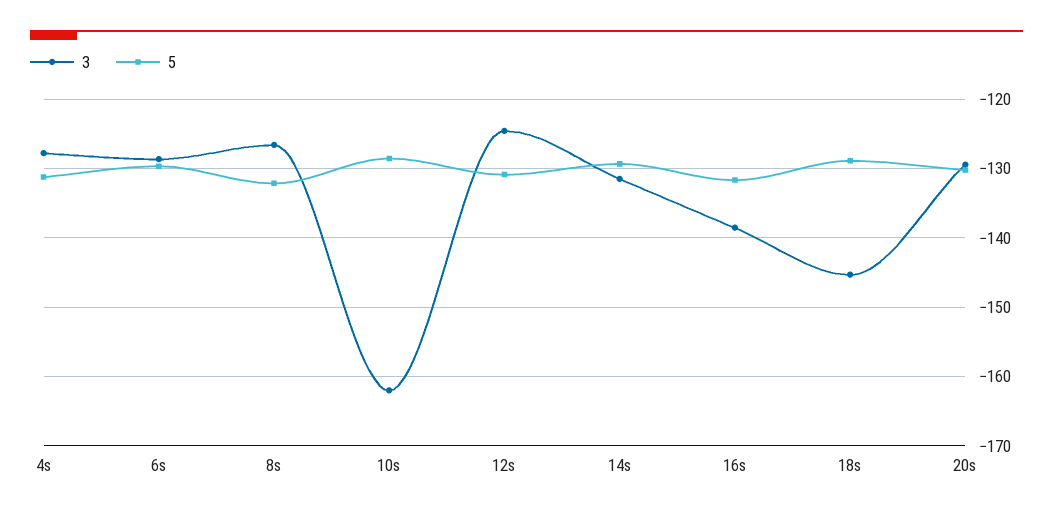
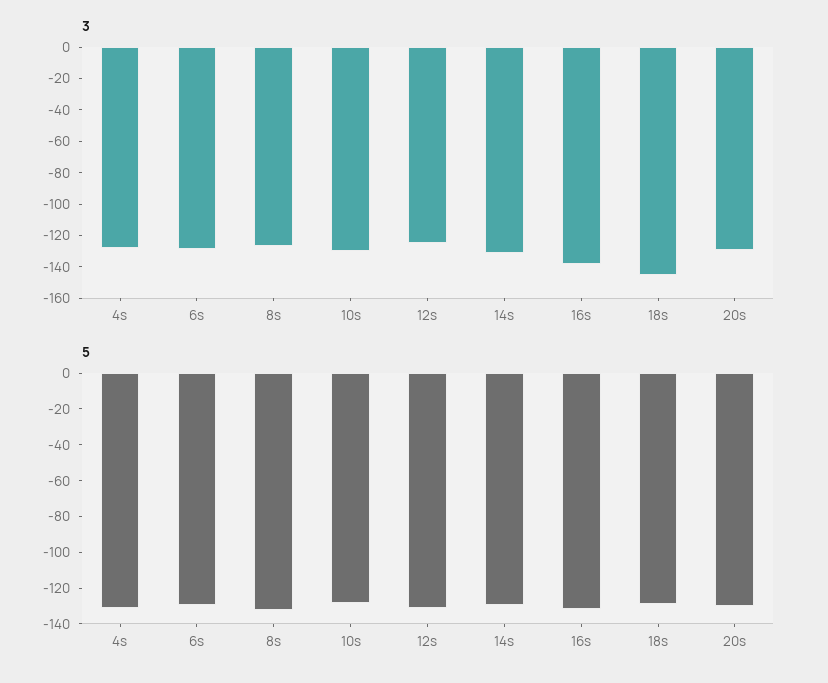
3, 10s: -162 -> -130

